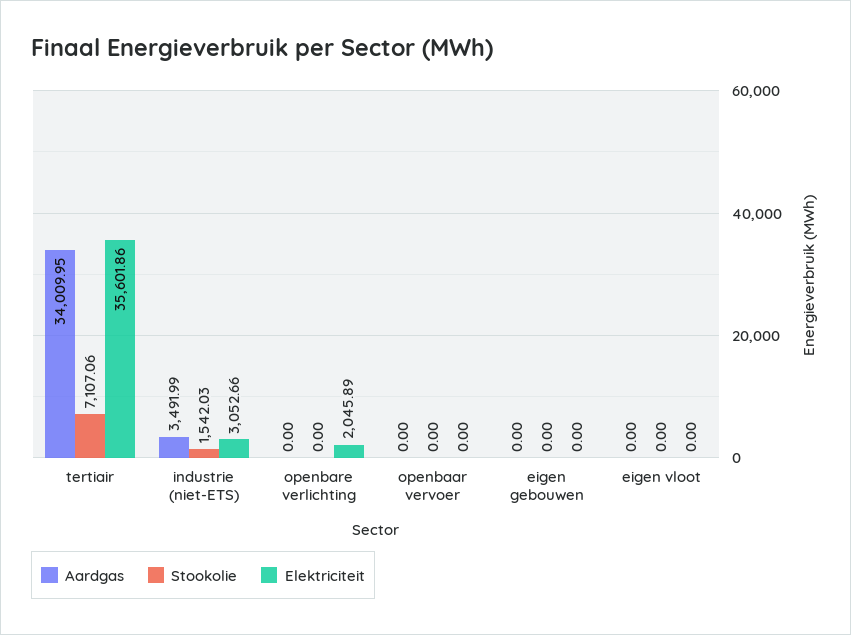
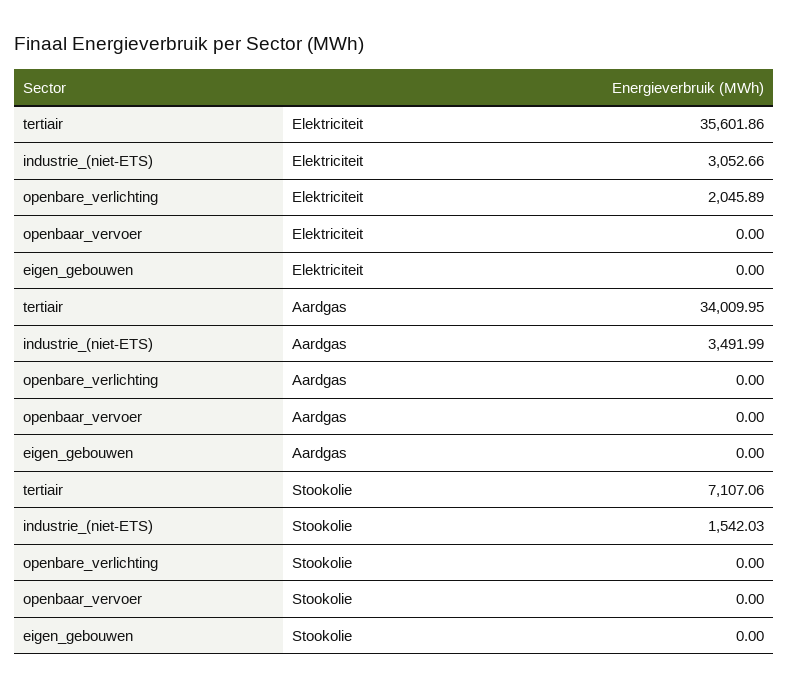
Aardgas, eigen vloot: 0 -> none
Stookolie, eigen vloot: 0 -> none
Elektriciteit, eigen vloot: 0 -> none

